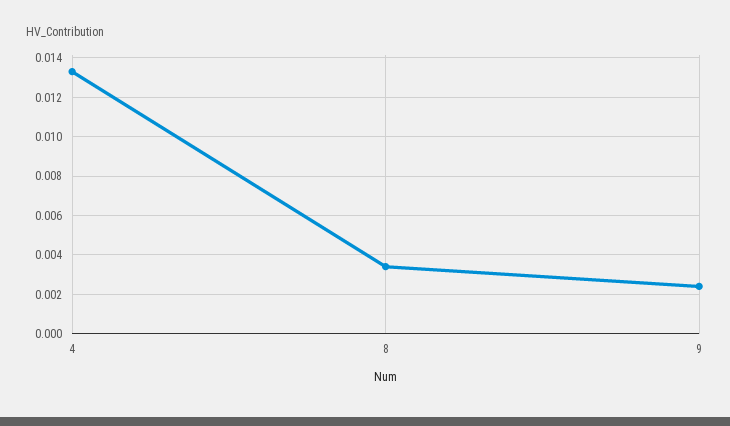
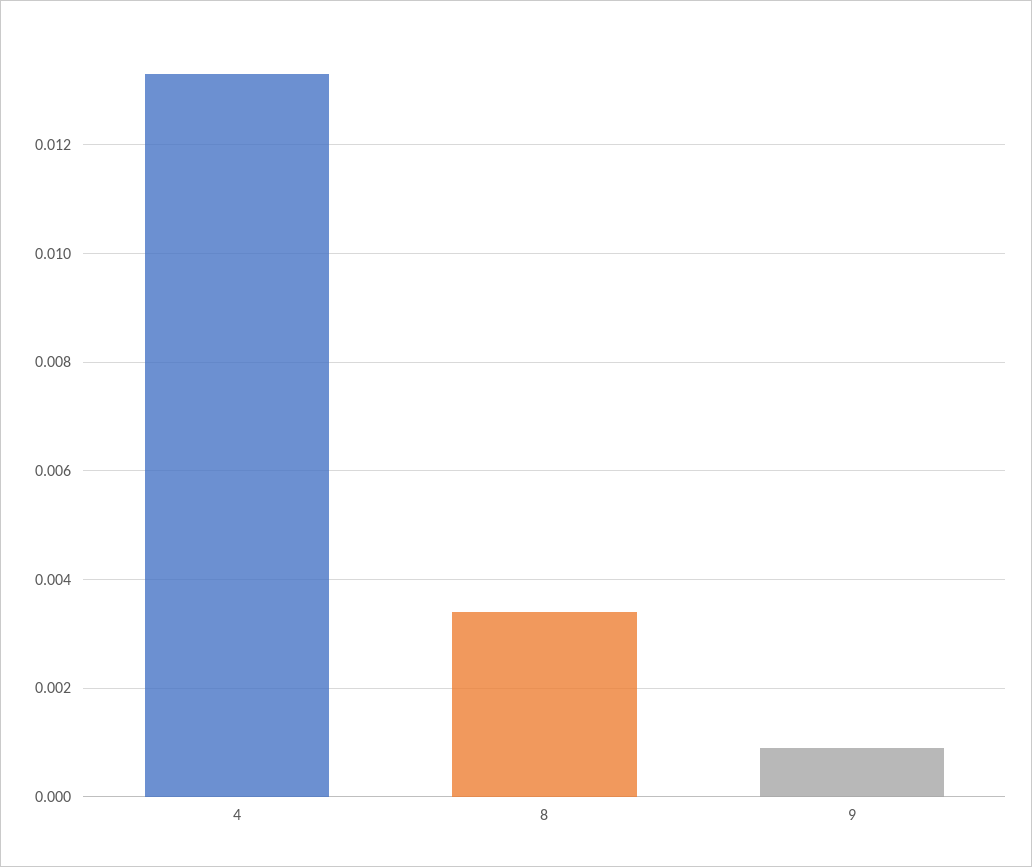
9: 0.0025 -> 0.001

